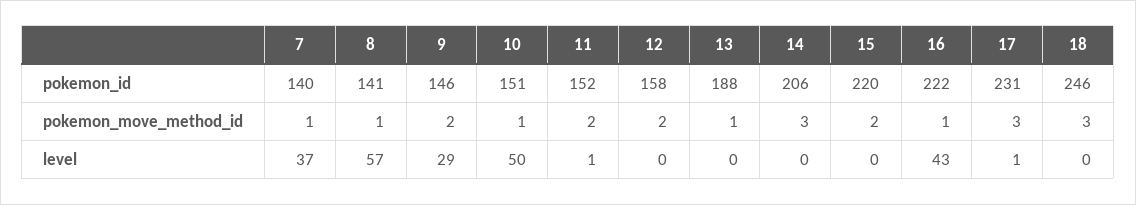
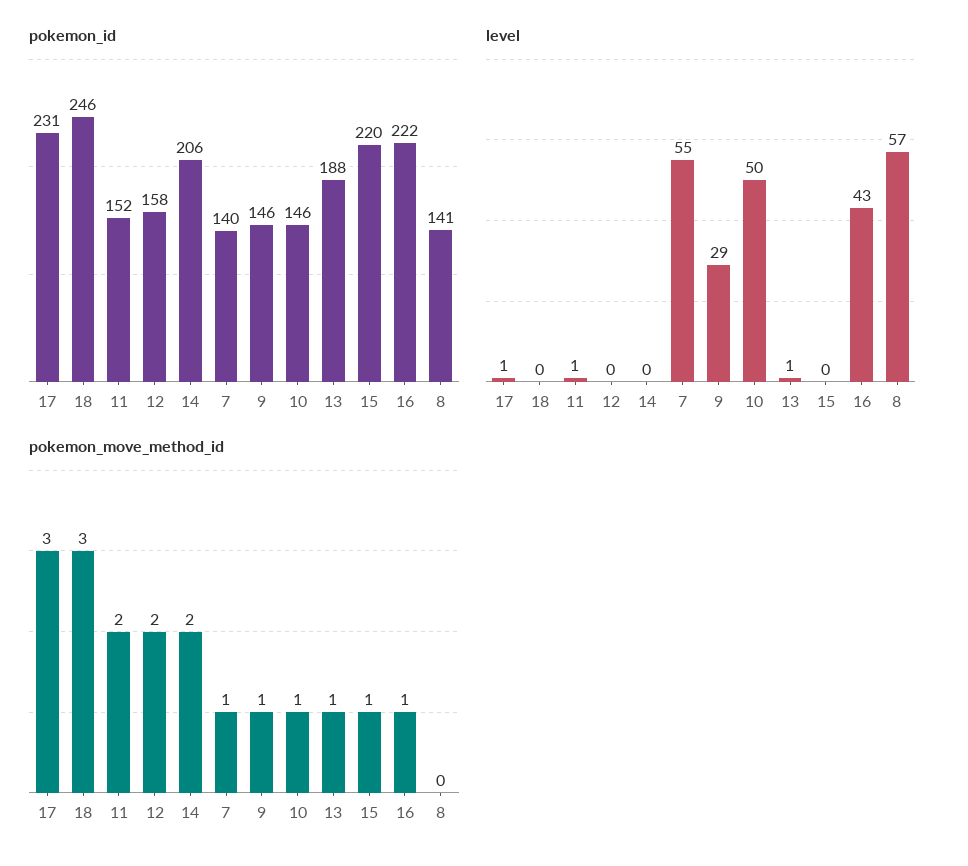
pokemon_id, 10: 151 -> 146
pokemon_move_method_id, 8: 1 -> 0
pokemon_move_method_id, 9: 2 -> 1
pokemon_move_method_id, 14: 3 -> 2
pokemon_move_method_id, 15: 2 -> 1
level, 7: 37 -> 55
level, 13: 0 -> 1

